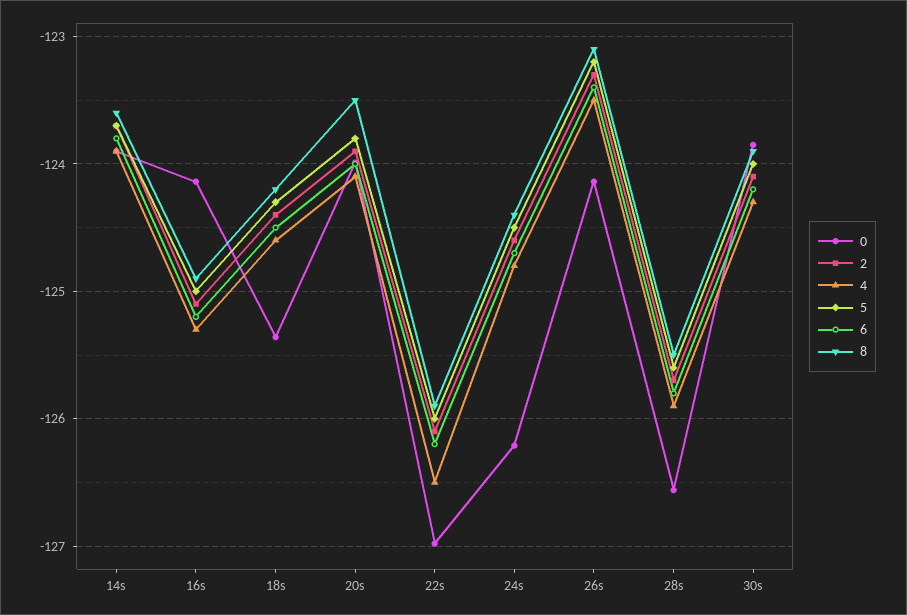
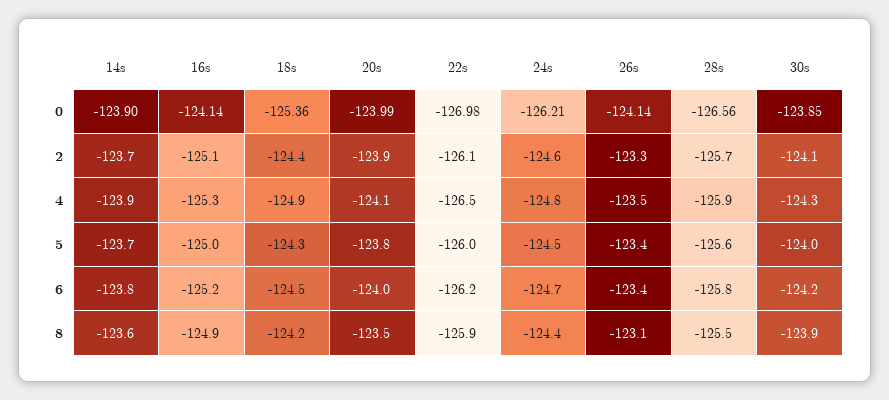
4, 18s: -124.6 -> -124.9
5, 26s: -123.2 -> -123.4

